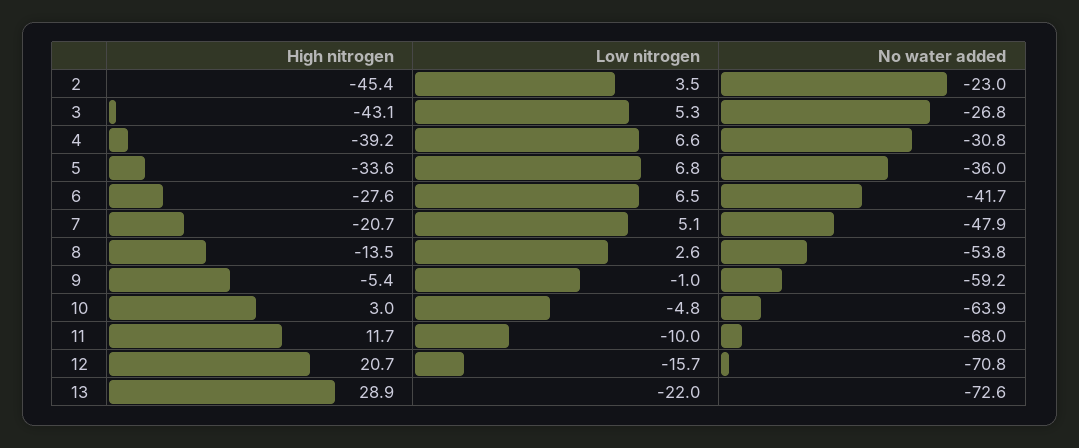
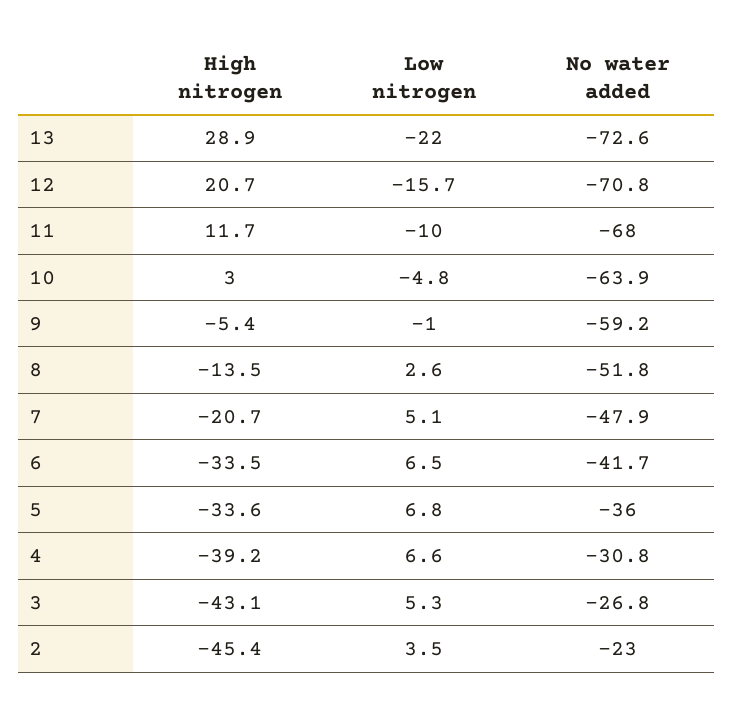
High nitrogen, 6: -27.6 -> -33.5
No water added, 8: -53.8 -> -51.8

